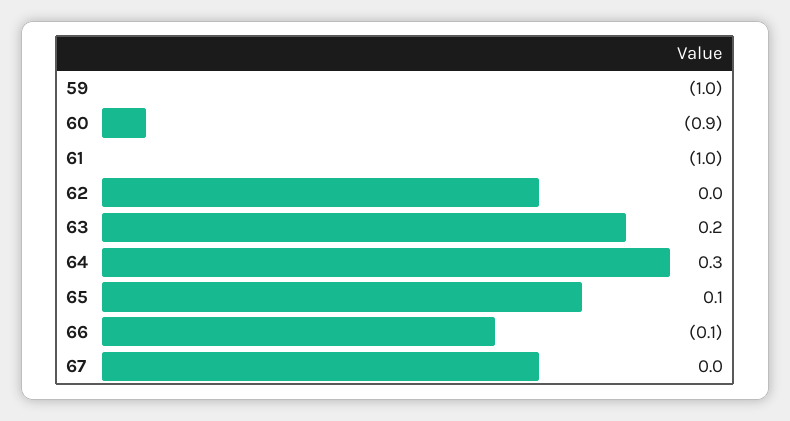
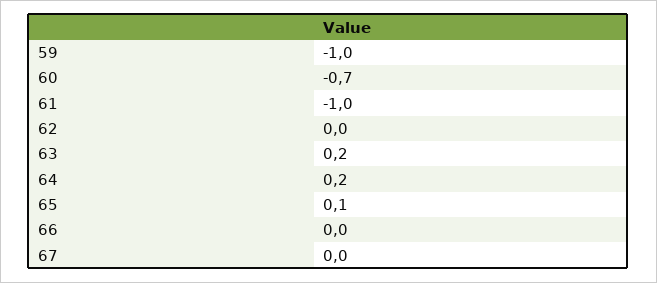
60: -0.9 -> -0.7
64: 0.3 -> 0.2
66: -0.1 -> 0

